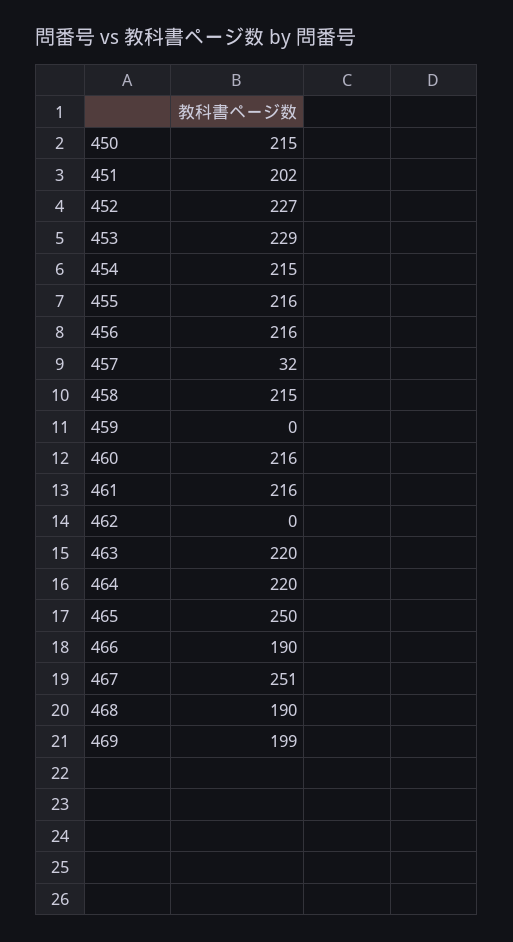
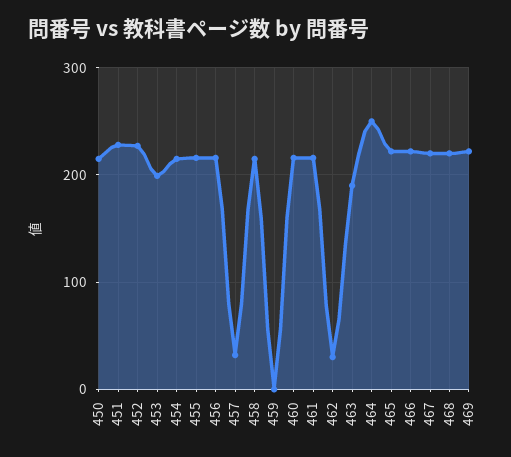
451: 202 -> 230
453: 229 -> 200
462: 0 -> 30
463: 220 -> 190
464: 220 -> 250
465: 250 -> 220
466: 190 -> 220
467: 251 -> 220
468: 190 -> 220
469: 199 -> 220

